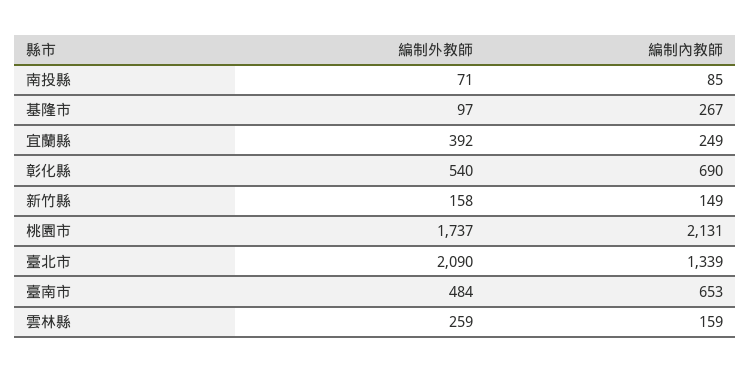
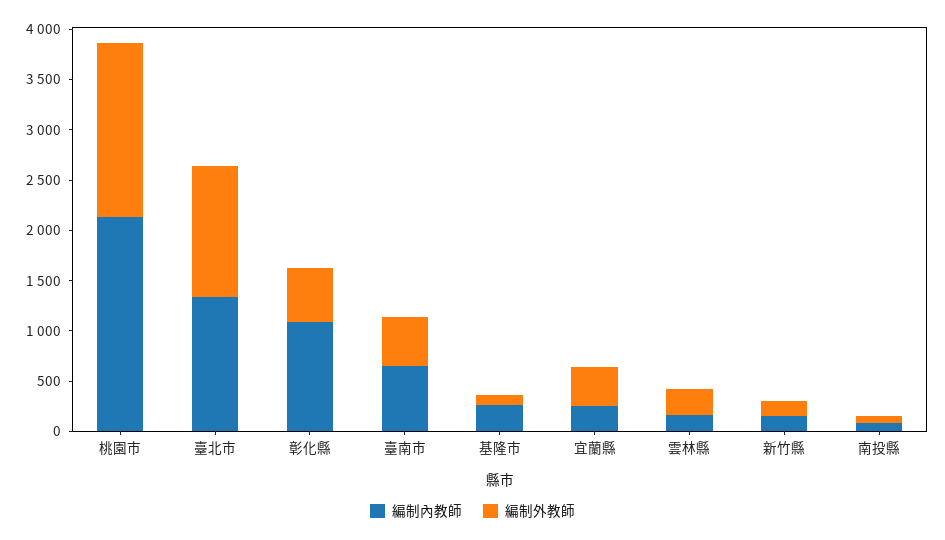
編制內教師, 彰化縣: 690 -> 1100
編制外教師, 臺北市: 2090 -> 1300

